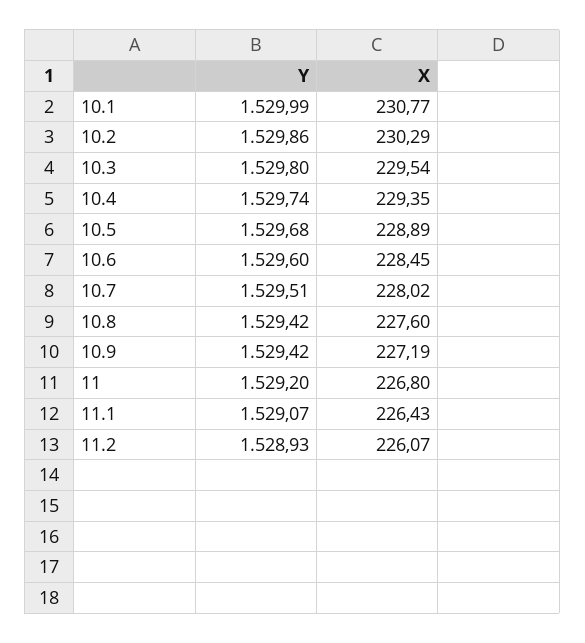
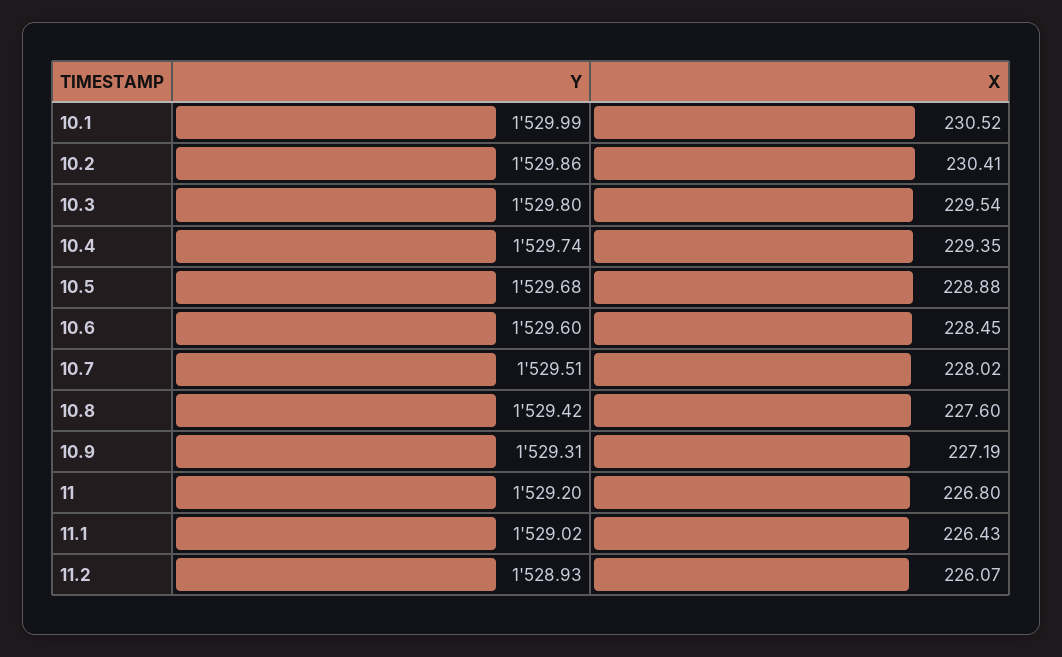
X, 10.1: 230.77 -> 230.52
X, 10.2: 230.29 -> 230.41
X, 10.5: 228.89 -> 228.88
Y, 10.9: 1529.42 -> 1529.31
Y, 11.1: 1529.07 -> 1529.02

